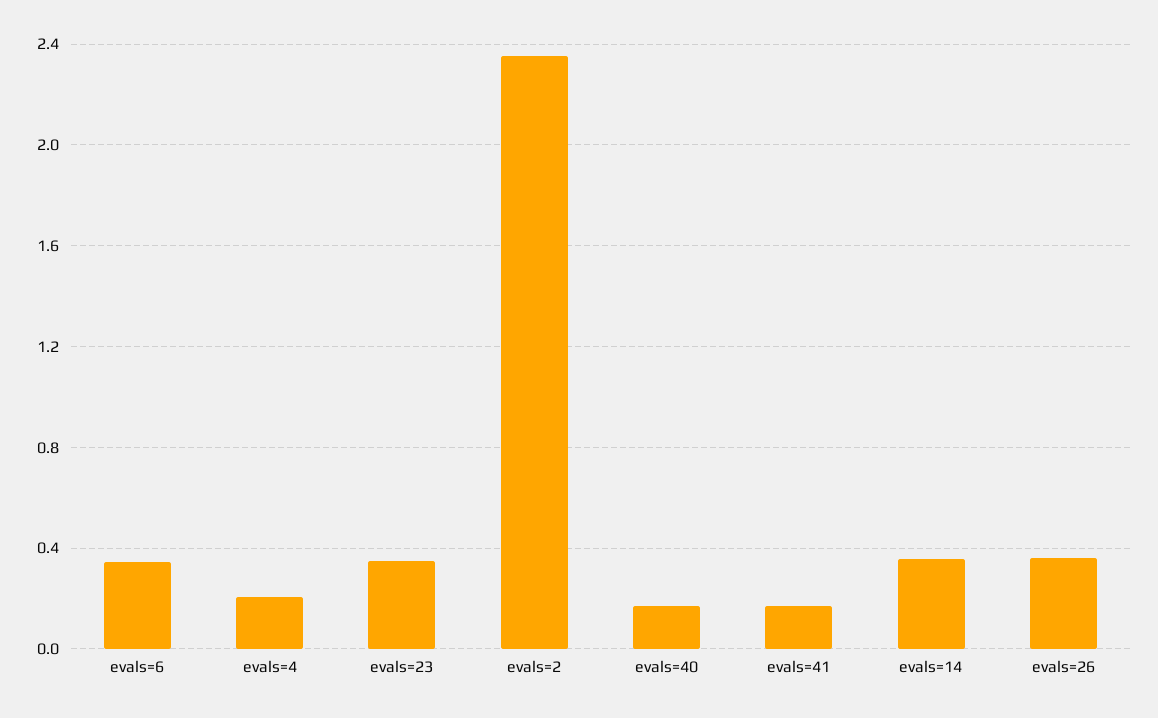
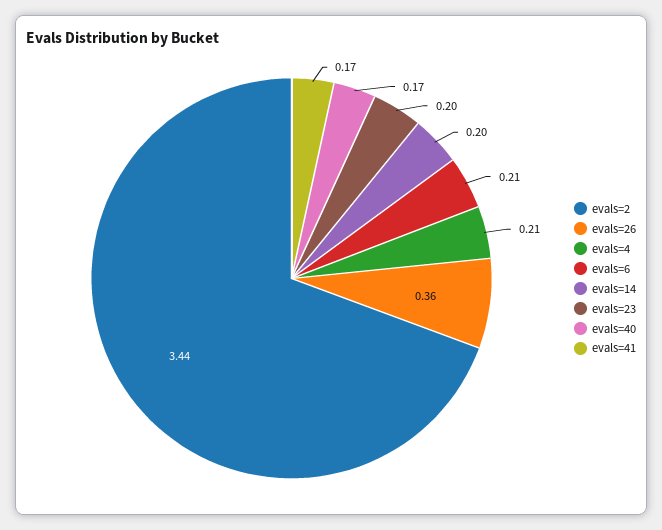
evals=6: 0.35 -> 0.21
evals=23: 0.35 -> 0.2
evals=2: 2.35 -> 3.44
evals=14: 0.35 -> 0.2

